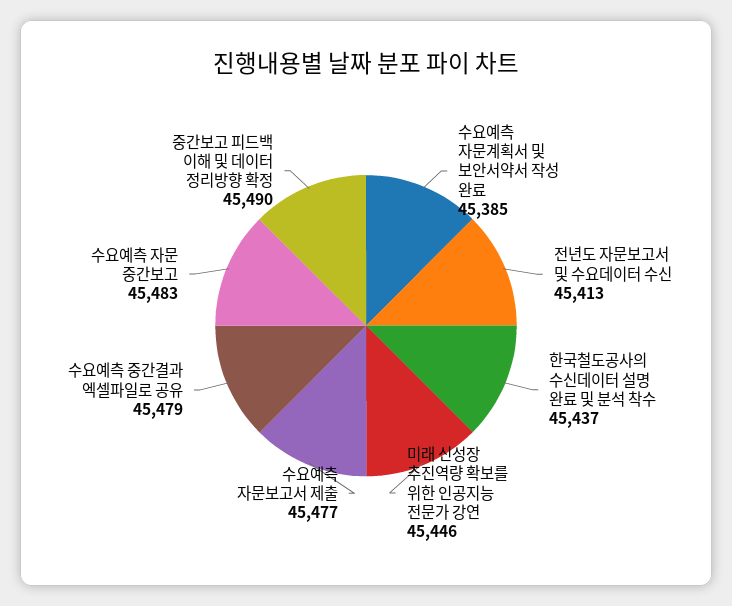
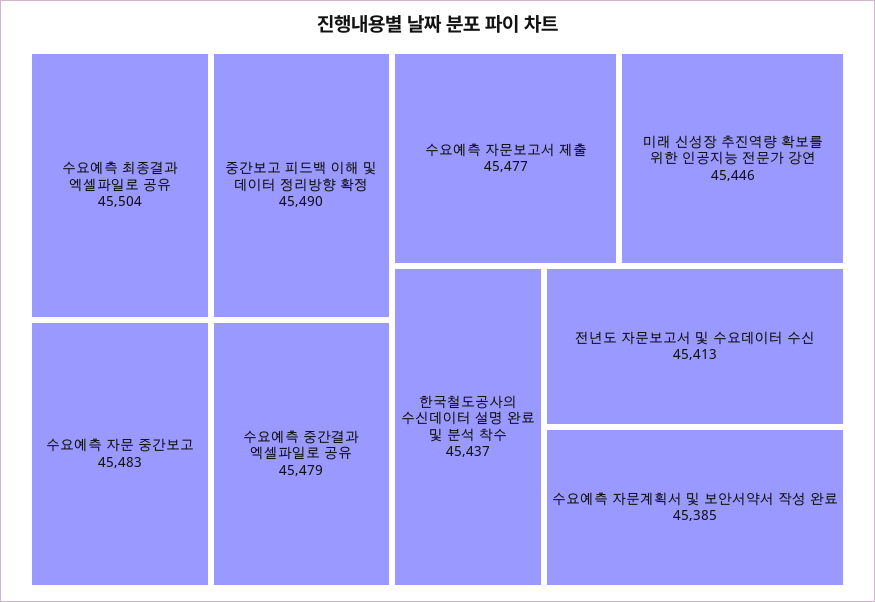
수요예측 최종결과 엑셀파일로 공유: none -> 45504

